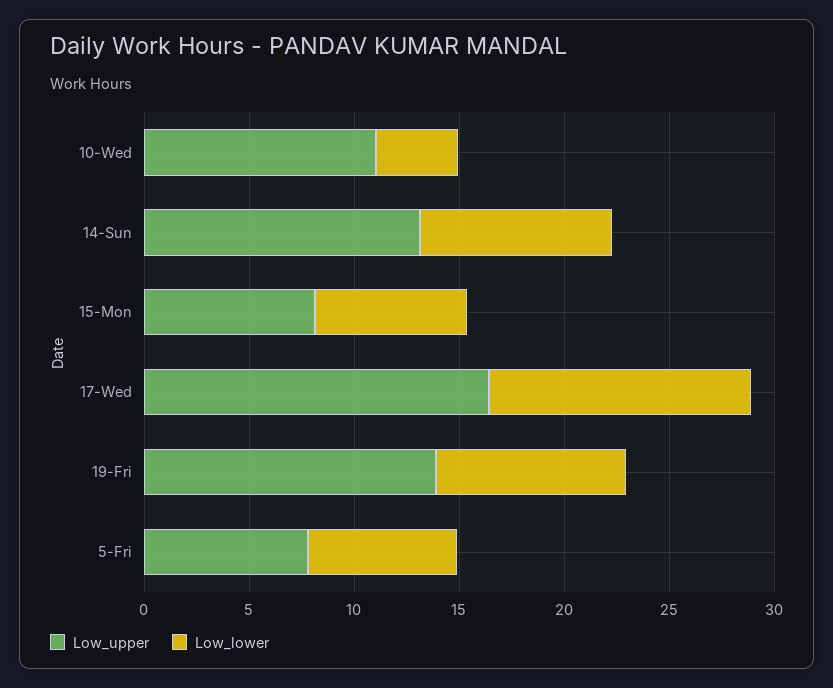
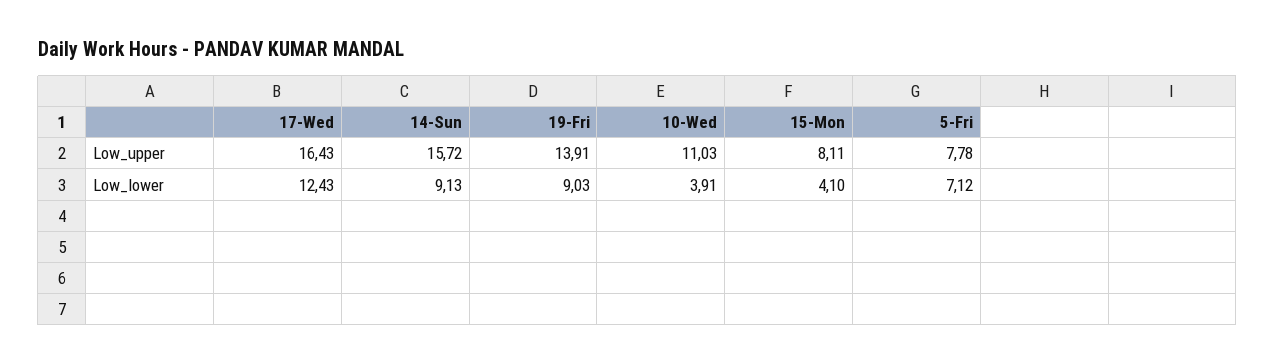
Low_upper, 14-Sun: 13 -> 15.72
Low_lower, 15-Mon: 7 -> 4.1

